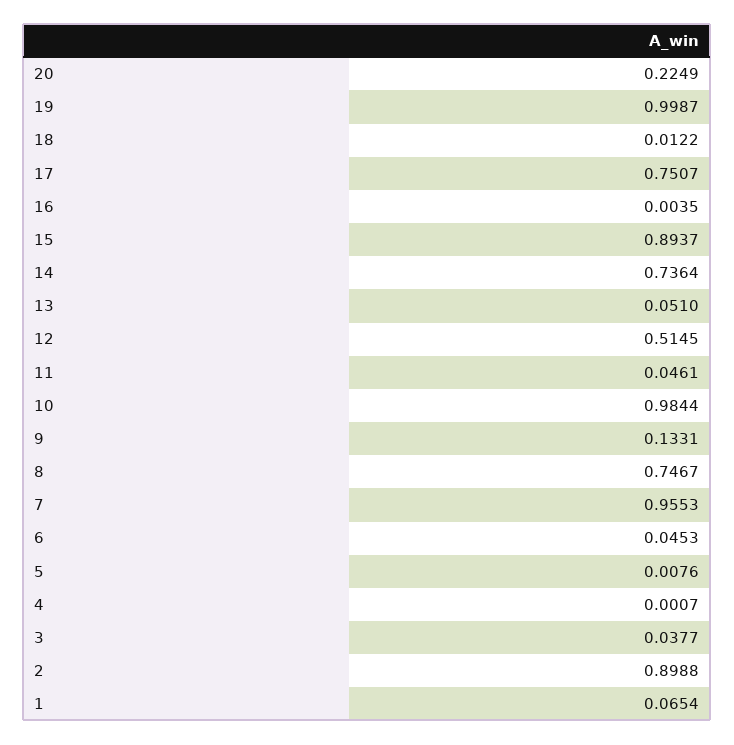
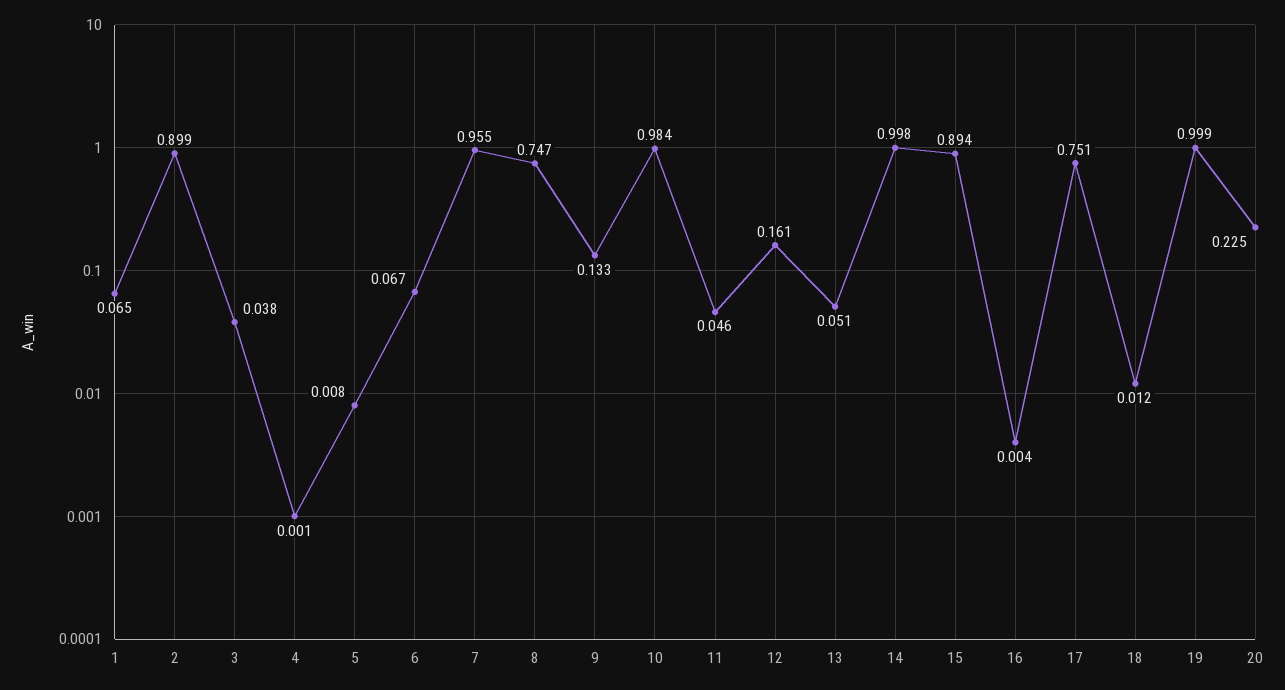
14: 0.7364 -> 0.998
12: 0.5145 -> 0.161
6: 0.0453 -> 0.067

